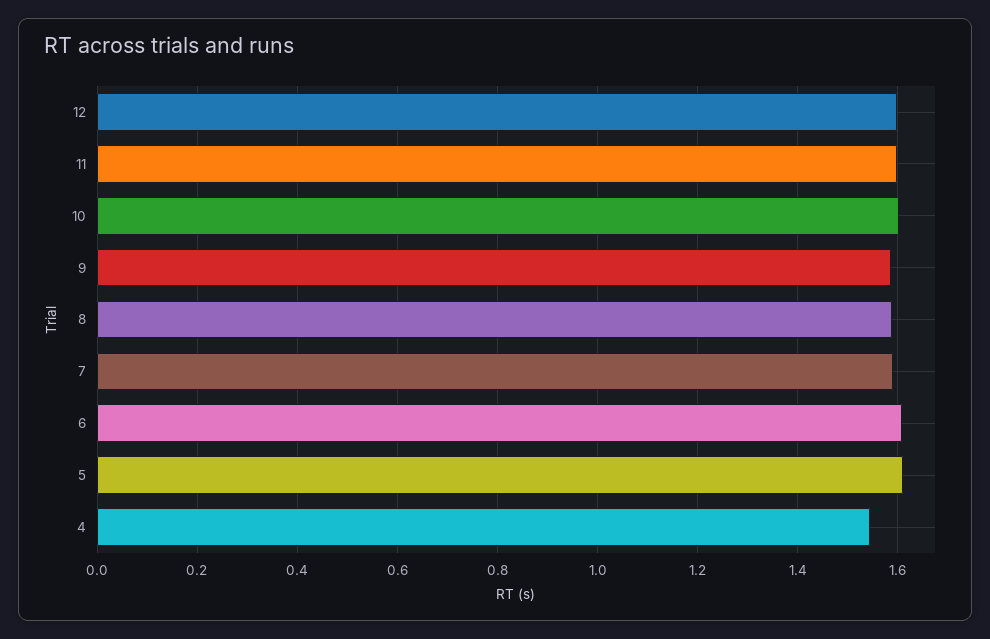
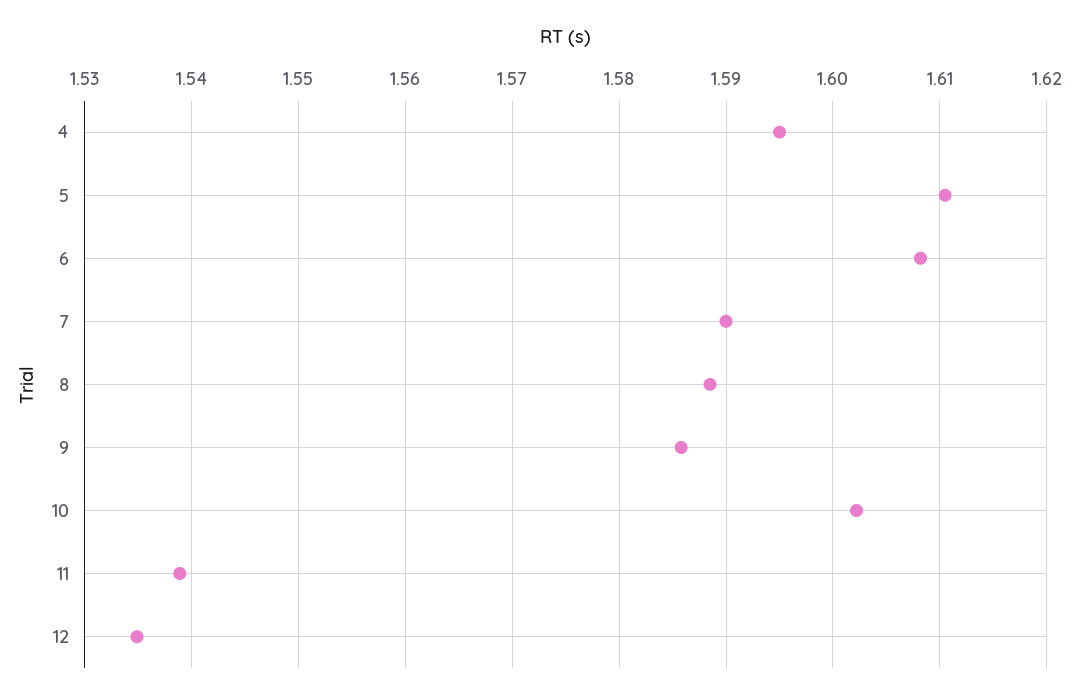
12: 1.6 -> 1.535
11: 1.6 -> 1.539
4: 1.54 -> 1.595

